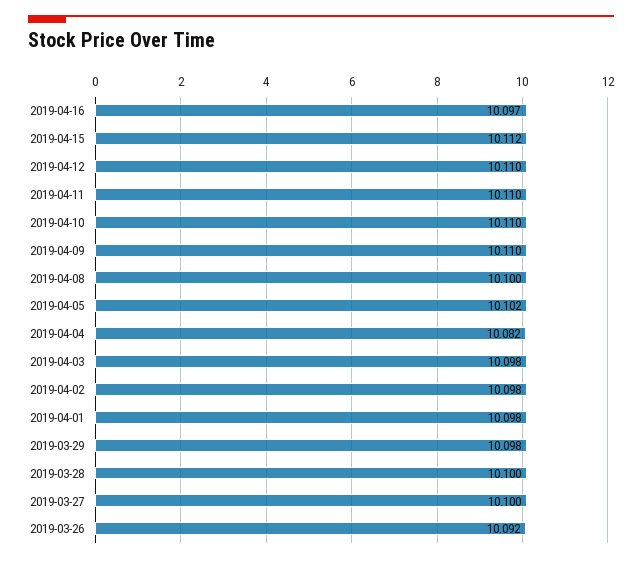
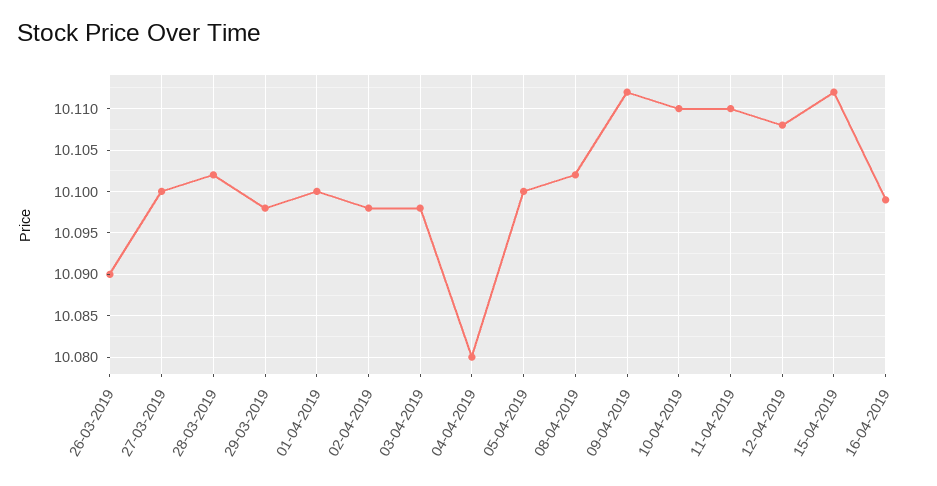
2019-04-16: 10.097 -> 10.099
2019-04-12: 10.11 -> 10.108
2019-04-09: 10.11 -> 10.112
2019-04-08: 10.1 -> 10.102
2019-04-05: 10.102 -> 10.1
2019-04-04: 10.082 -> 10.08
2019-04-01: 10.098 -> 10.1
2019-03-28: 10.1 -> 10.102
2019-03-26: 10.092 -> 10.09

